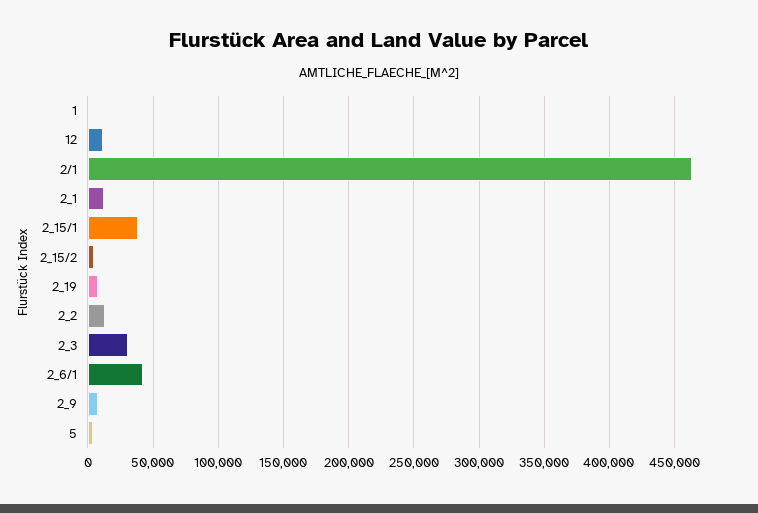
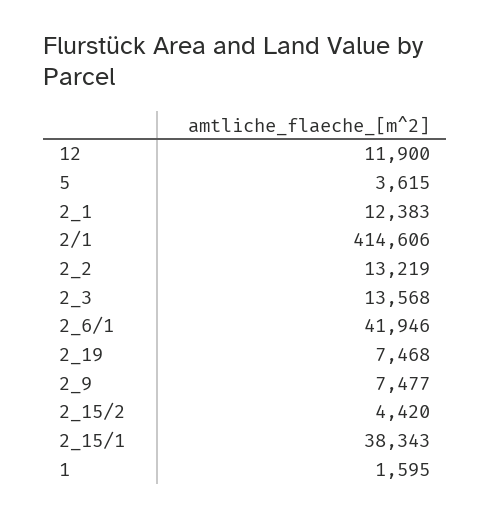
2/1: 465000 -> 414606
2_3: 30000 -> 13568

